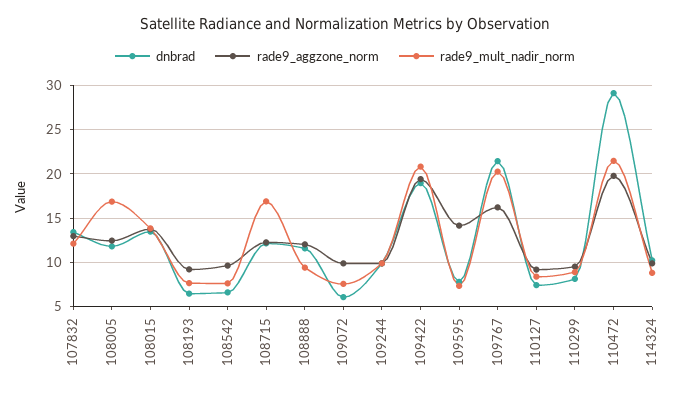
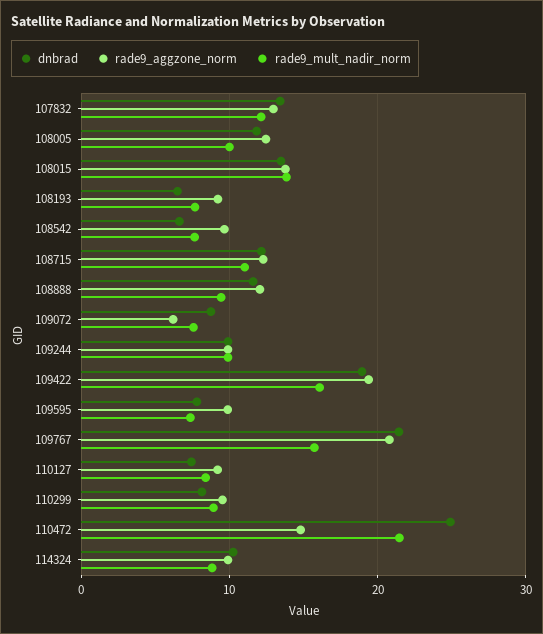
rade9_mult_nadir_norm, 108005: 17 -> 10
rade9_mult_nadir_norm, 108715: 17 -> 11
dnbrad, 109072: 6 -> 9
rade9_aggzone_norm, 109072: 10 -> 6
rade9_mult_nadir_norm, 109422: 21 -> 16
rade9_aggzone_norm, 109595: 14 -> 10
rade9_aggzone_norm, 109767: 16 -> 21
rade9_mult_nadir_norm, 109767: 20 -> 16
dnbrad, 110472: 29 -> 25
rade9_aggzone_norm, 110472: 20 -> 15

